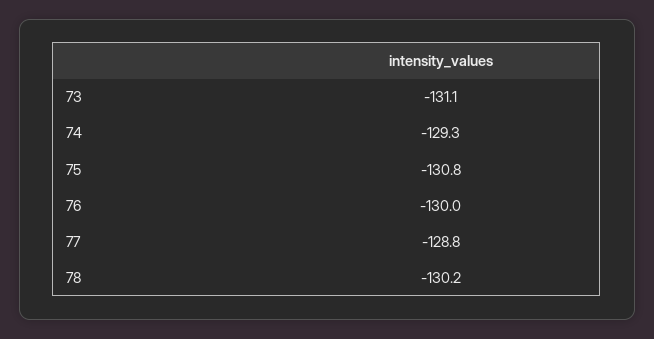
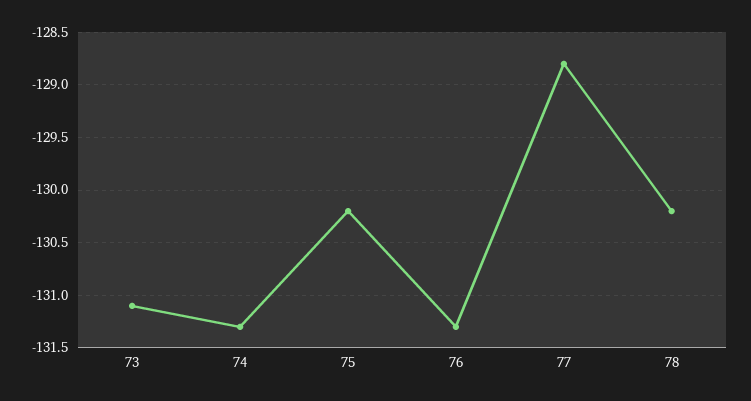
74: -129.3 -> -131.3
75: -130.8 -> -130.2
76: -130 -> -131.3

